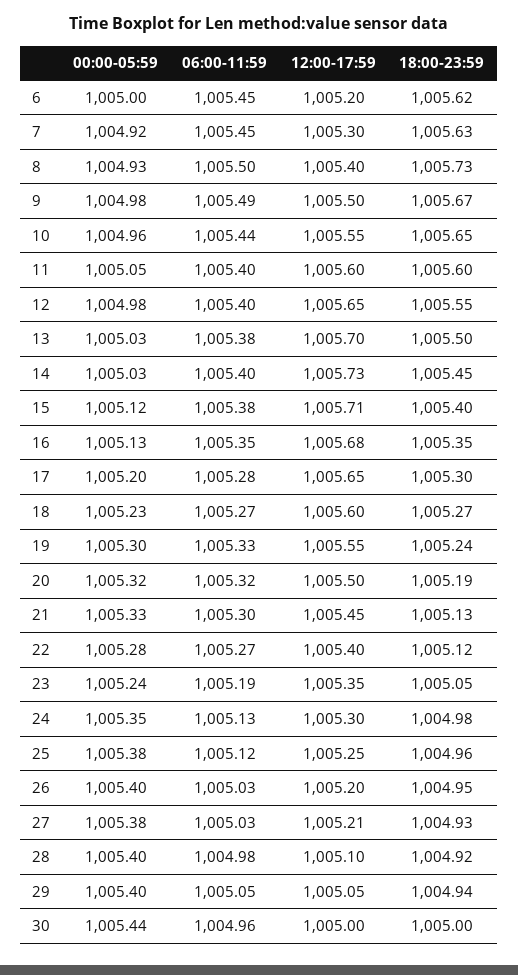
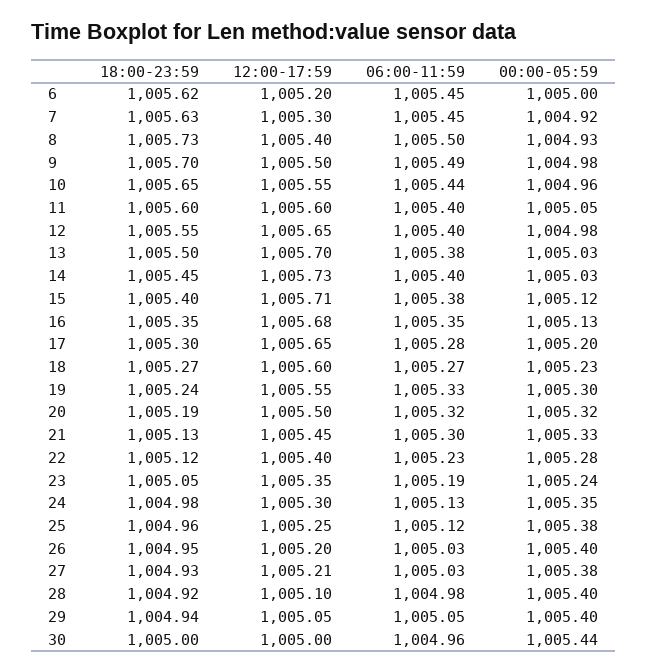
18:00-23:59, 9: 1005.67 -> 1005.7
06:00-11:59, 22: 1005.27 -> 1005.23

